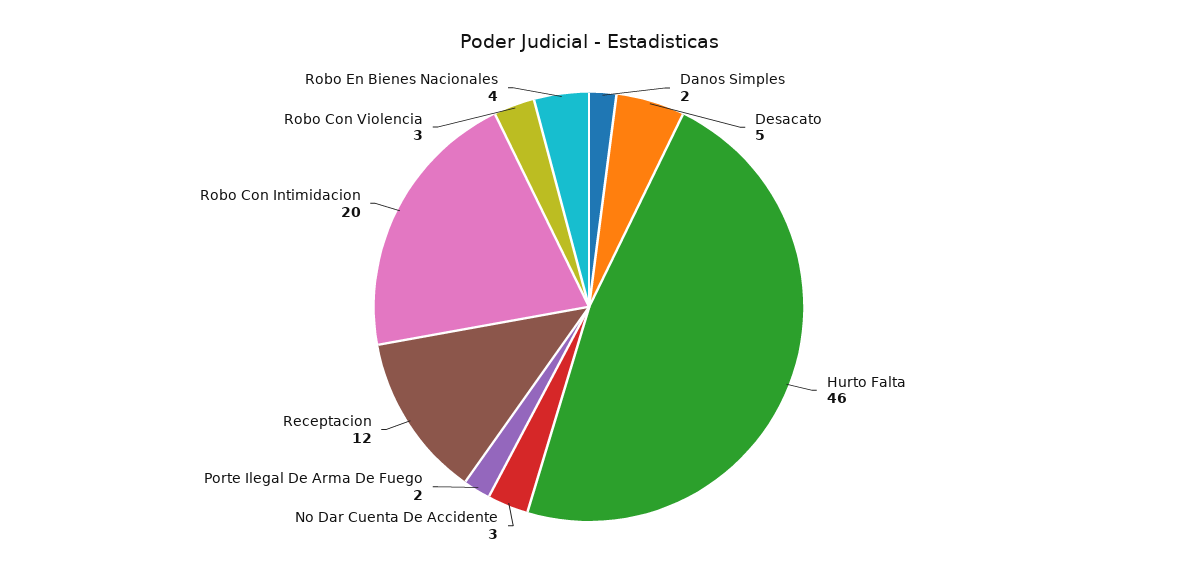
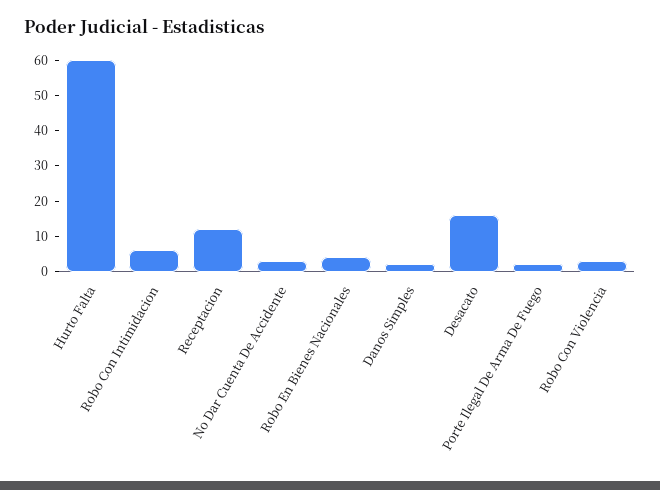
Desacato: 5 -> 15
Hurto Falta: 46 -> 60
Robo Con Intimidacion: 20 -> 5

